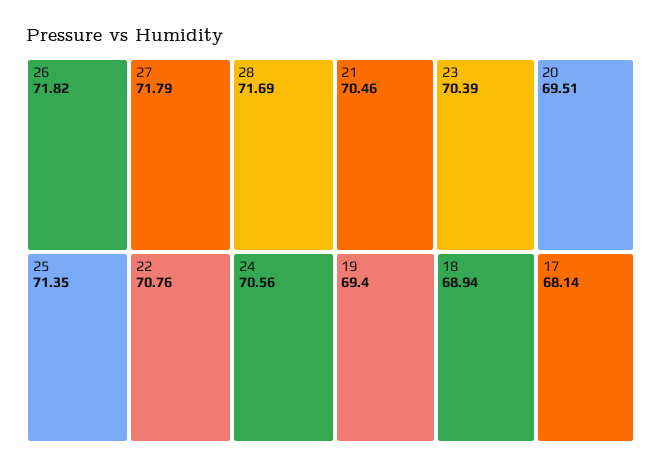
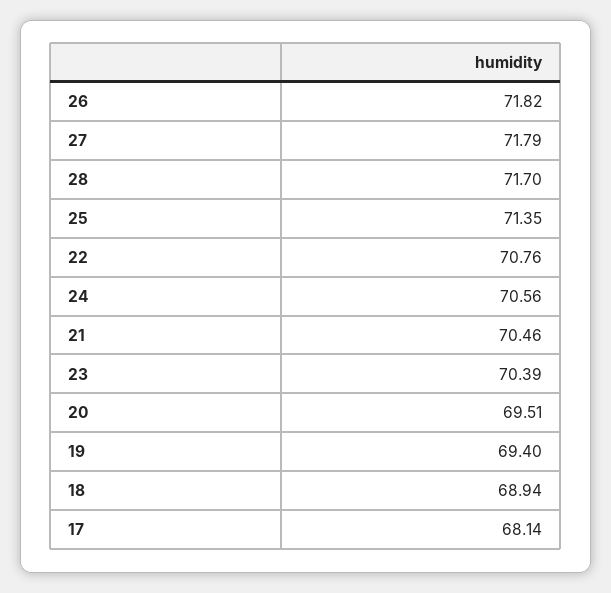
28: 71.69 -> 71.7

